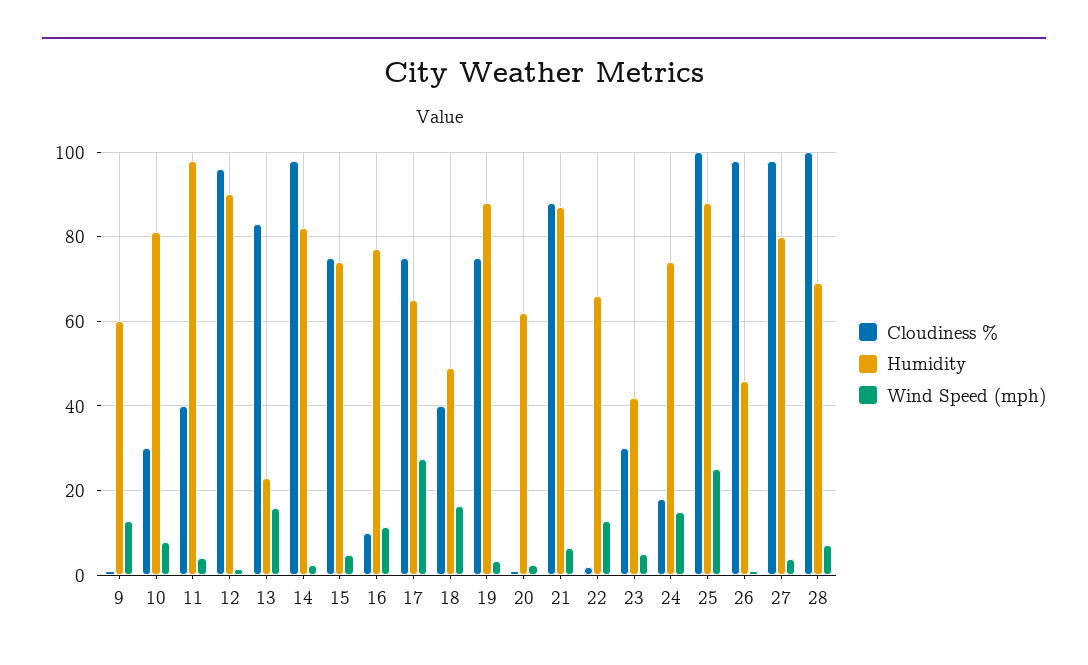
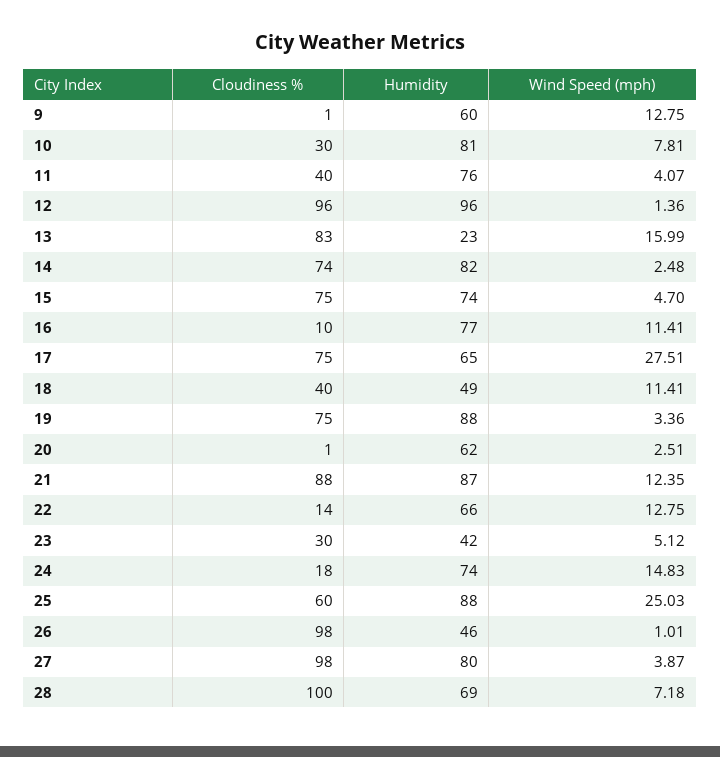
Humidity, 11: 98 -> 76
Humidity, 12: 90 -> 96
Cloudiness %, 14: 98 -> 74
Wind Speed (mph), 18: 16 -> 11.41
Wind Speed (mph), 21: 6 -> 12.35
Cloudiness %, 22: 2 -> 14
Cloudiness %, 25: 100 -> 60

